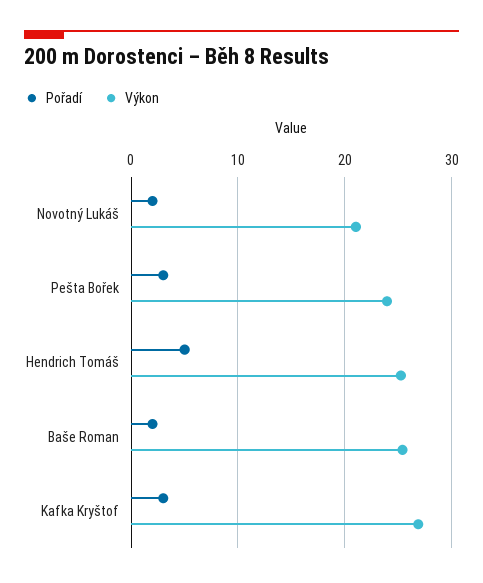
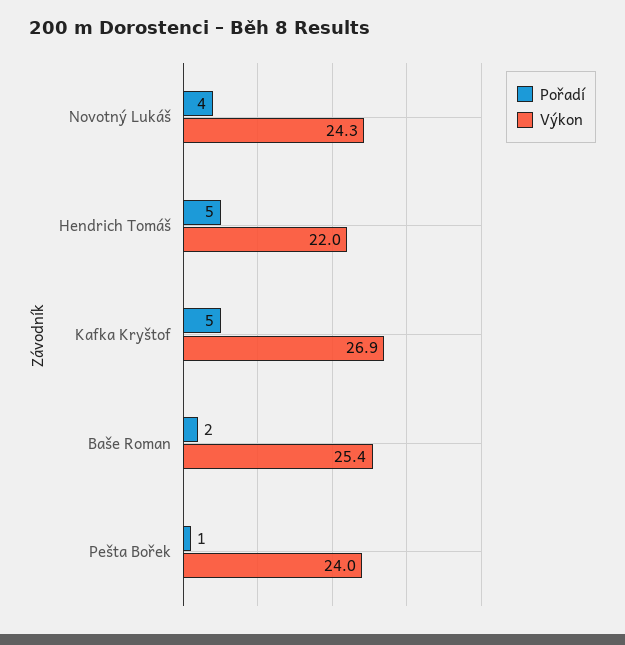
Pořadí, Novotný Lukáš: 2 -> 4
Výkon, Novotný Lukáš: 21 -> 24.3
Pořadí, Pešta Bořek: 3 -> 1
Výkon, Hendrich Tomáš: 25 -> 22
Pořadí, Kafka Kryštof: 3 -> 5

